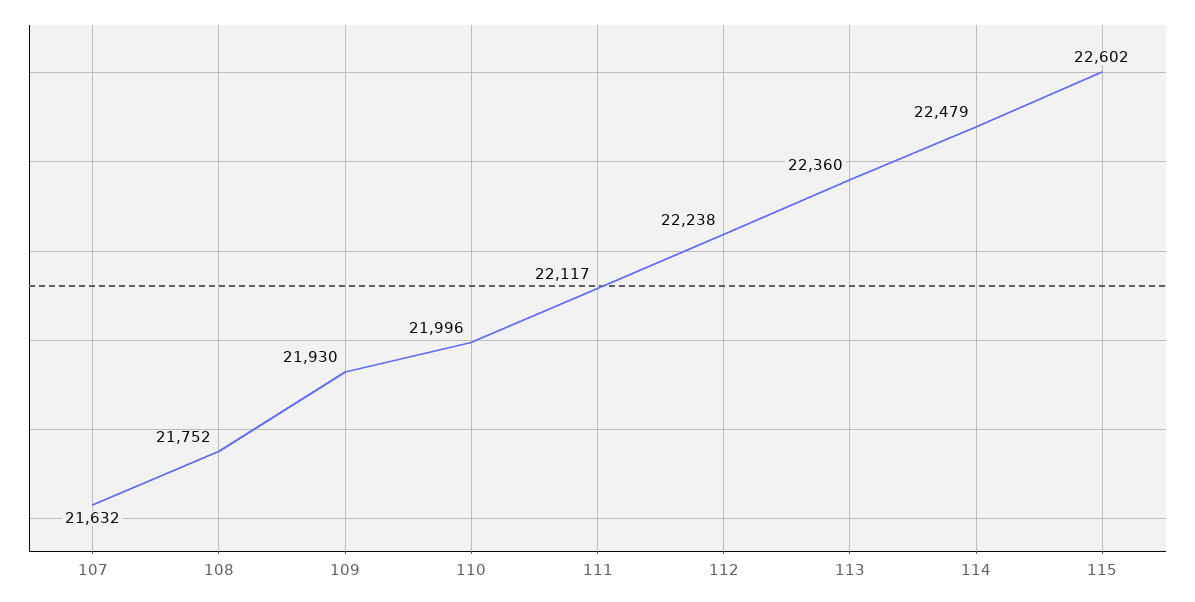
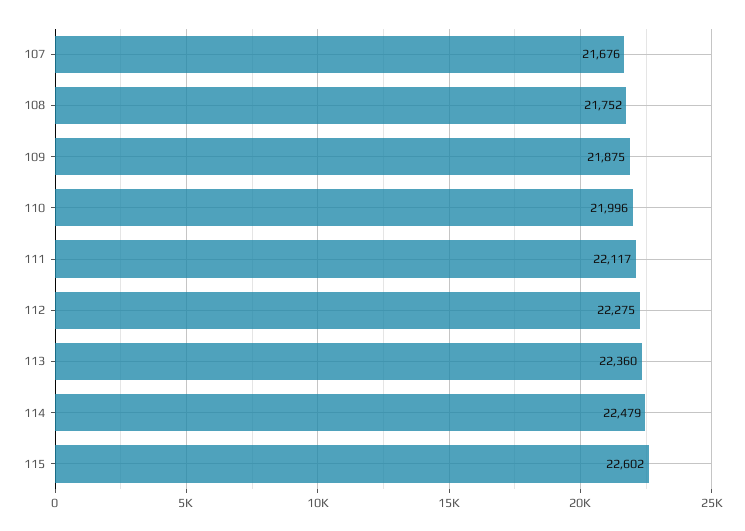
107: 21632 -> 21676
109: 21930 -> 21875
112: 22238 -> 22275

